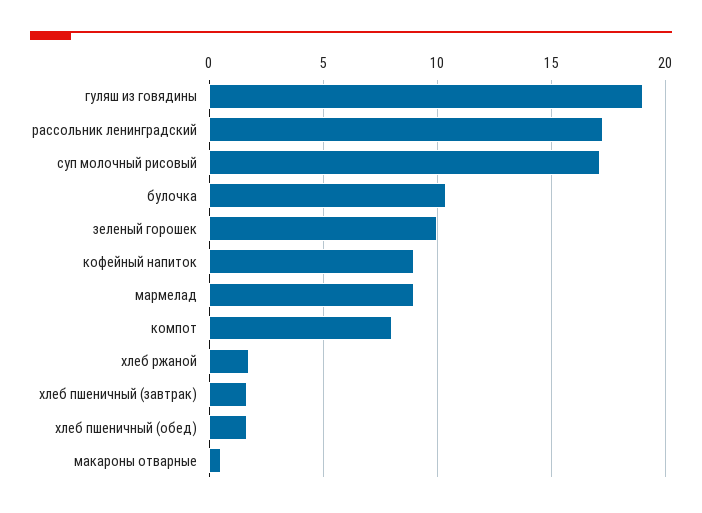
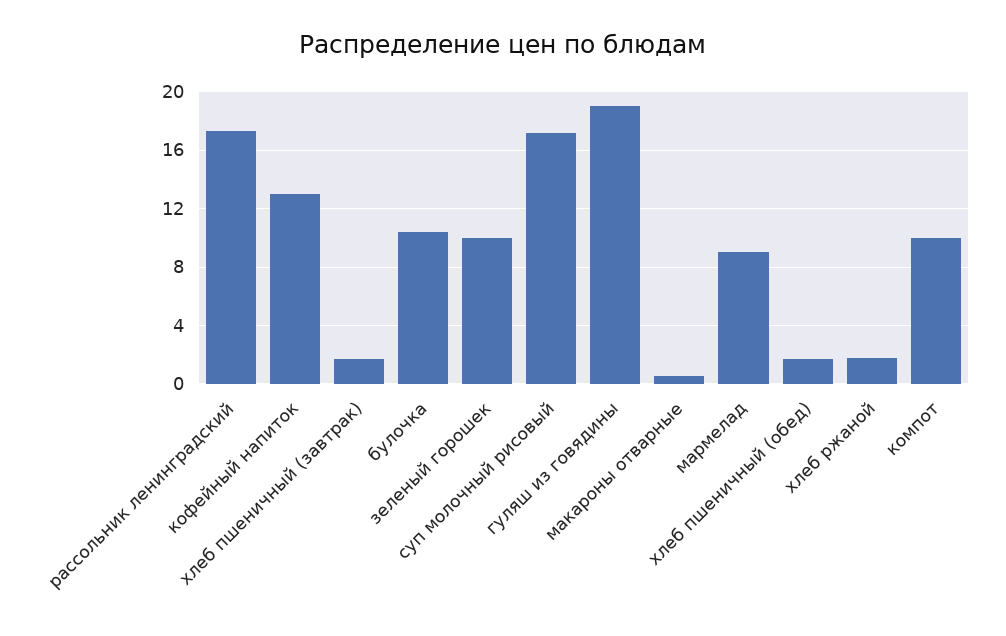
кофейный напиток: 9 -> 13
компот: 8 -> 10

